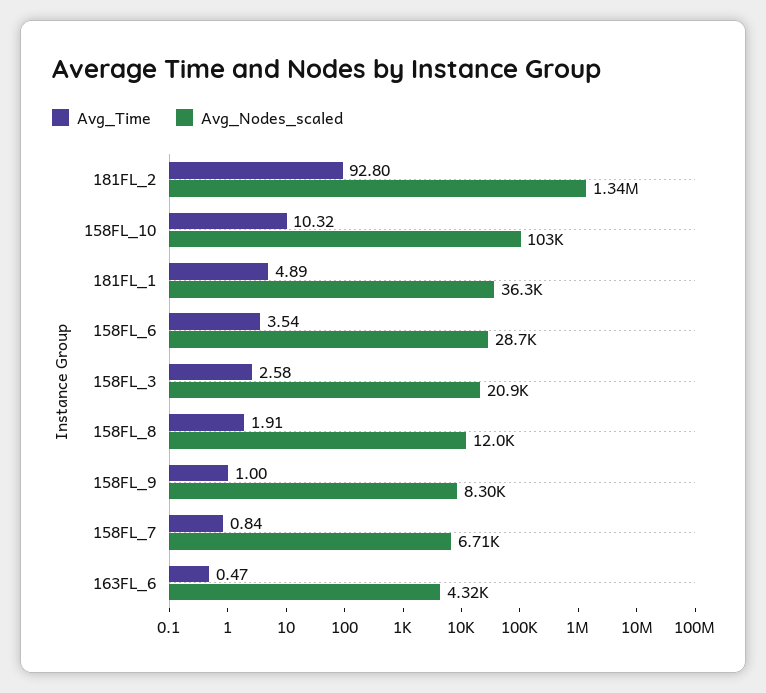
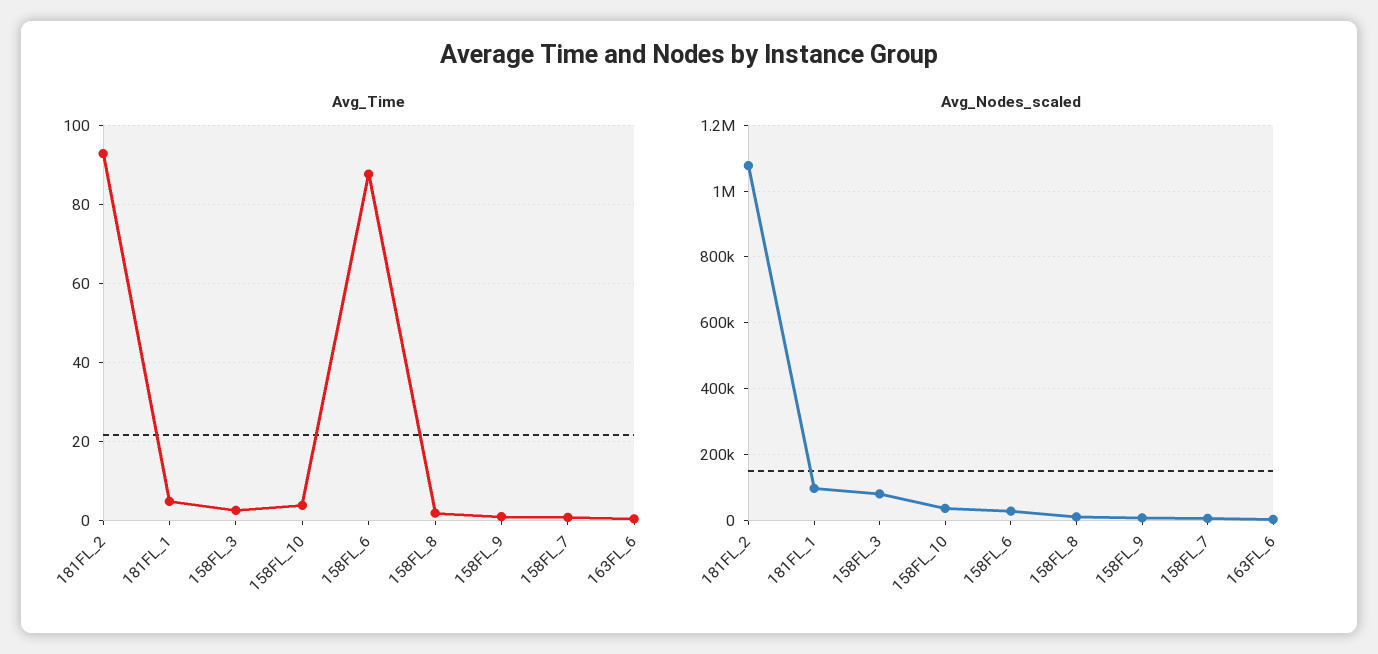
Avg_Nodes_scaled, 181FL_2: 1340000 -> 1080000
Avg_Time, 158FL_10: 10.32 -> 4
Avg_Nodes_scaled, 158FL_10: 103000 -> 40000
Avg_Nodes_scaled, 181FL_1: 36300 -> 100000
Avg_Time, 158FL_6: 3.54 -> 88
Avg_Nodes_scaled, 158FL_3: 20900 -> 80000

